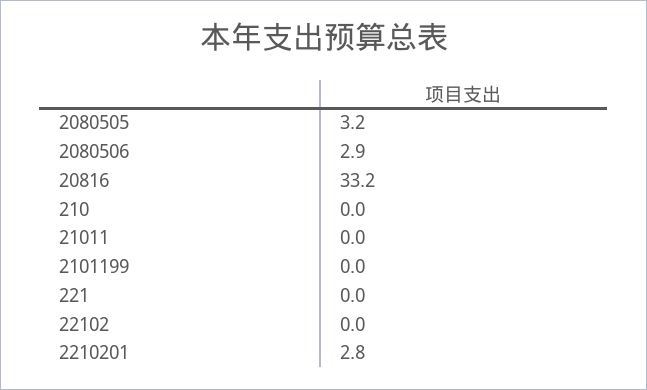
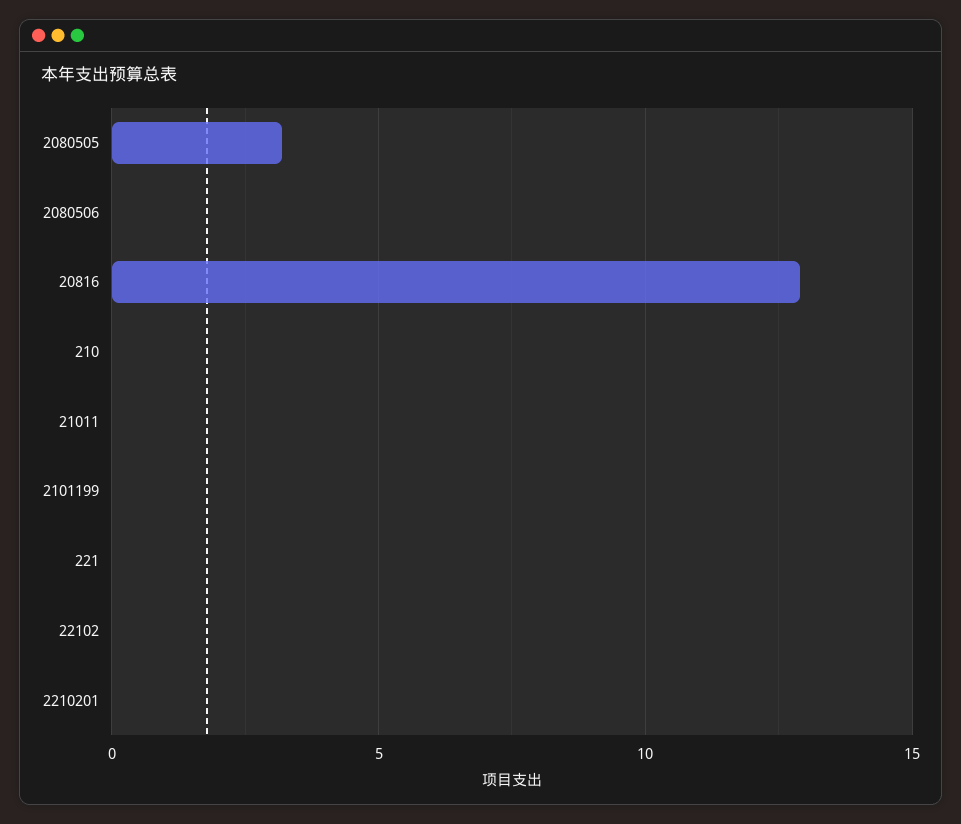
2080506: 2.9 -> 0
20816: 33.2 -> 13
2210201: 2.8 -> 0

